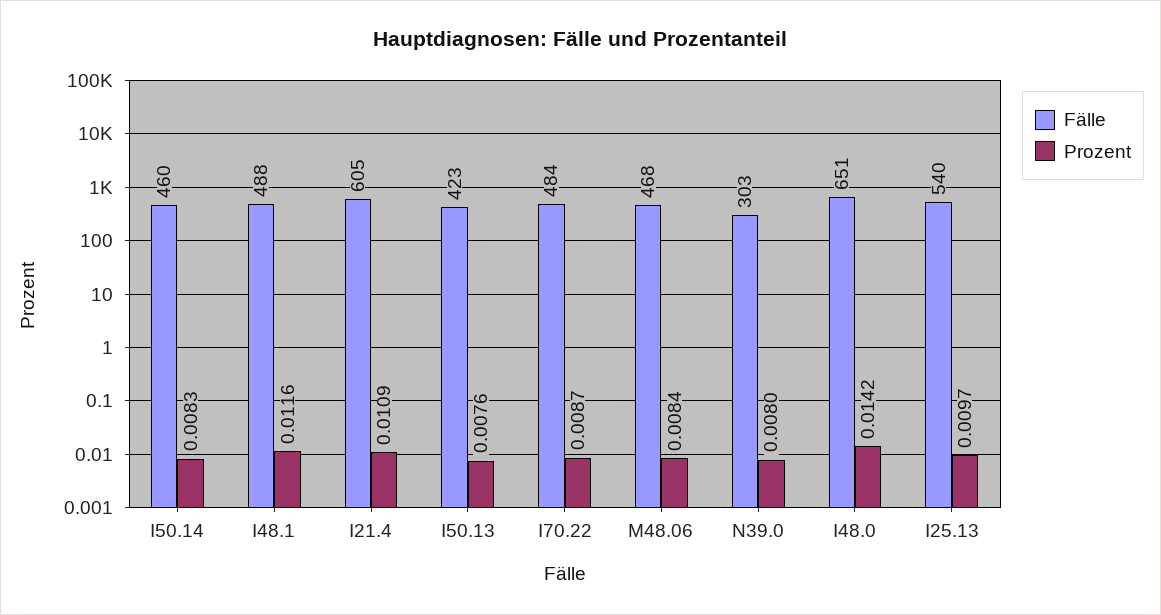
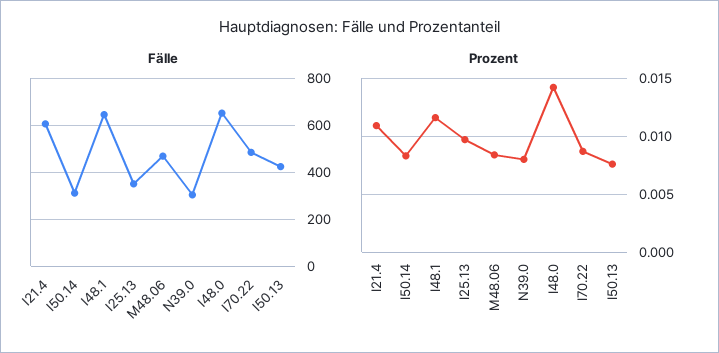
Fälle, I50.14: 460 -> 300
Fälle, I48.1: 488 -> 650
Fälle, I25.13: 540 -> 350

